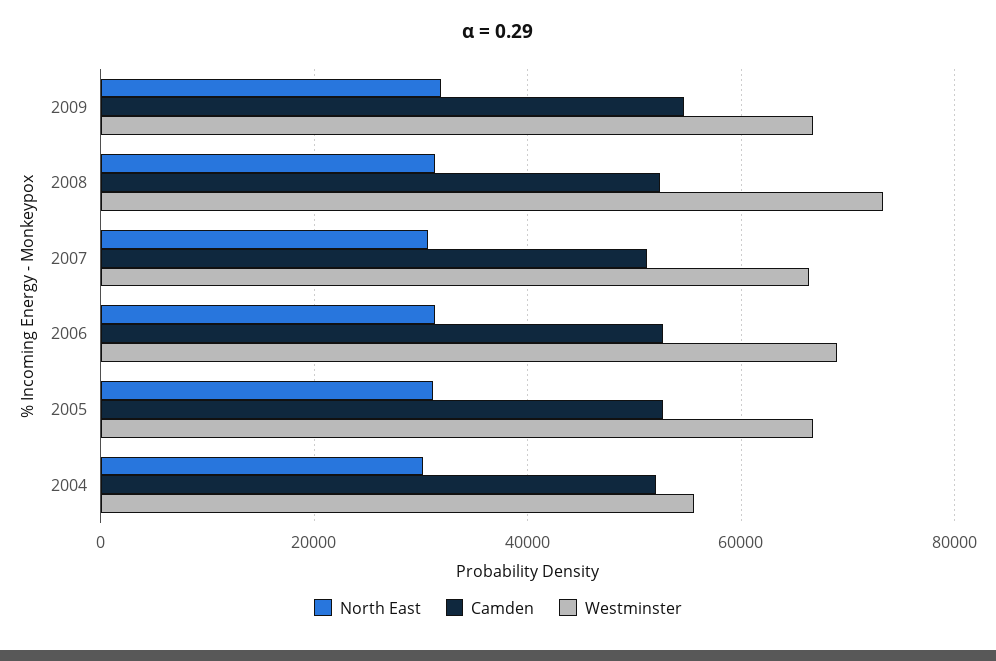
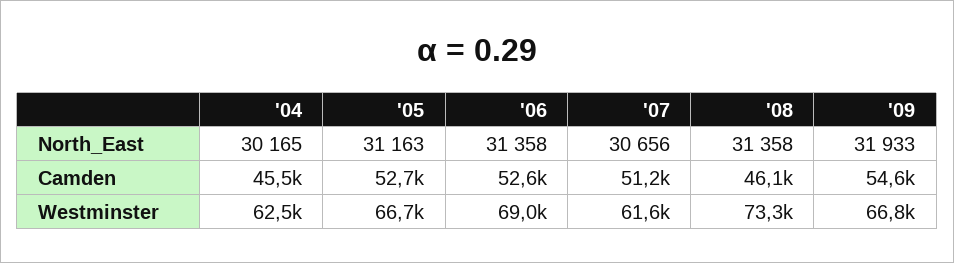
Camden, 2008: 52000 -> 46100
Westminster, 2007: 66000 -> 61600
Camden, 2004: 52000 -> 45500
Westminster, 2004: 56000 -> 62500

